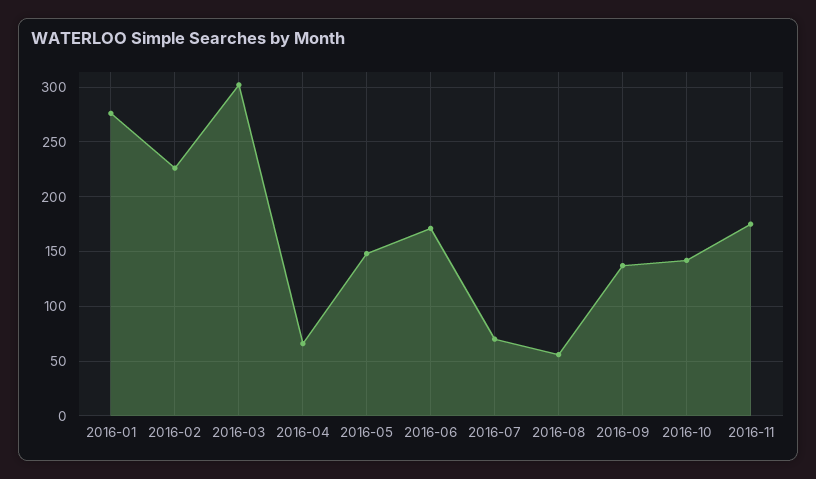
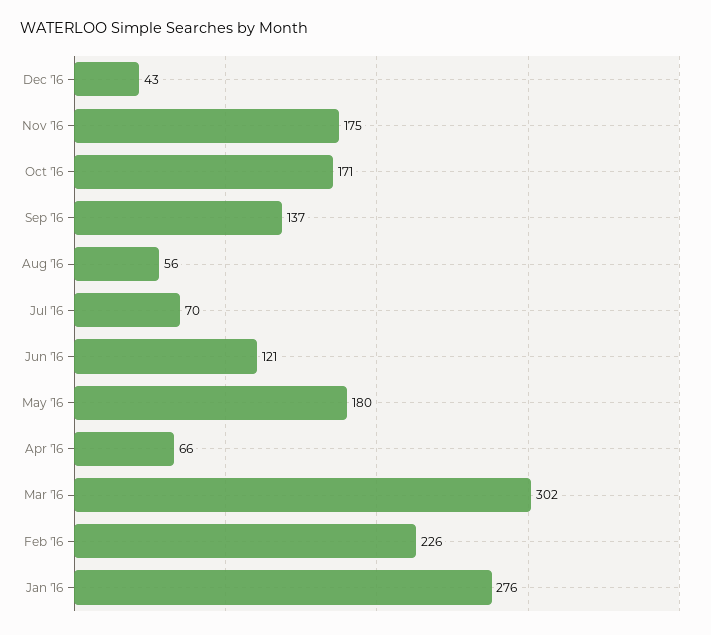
2016-05: 150 -> 180
2016-06: 170 -> 121
2016-10: 140 -> 171
Dec '16: none -> 43

